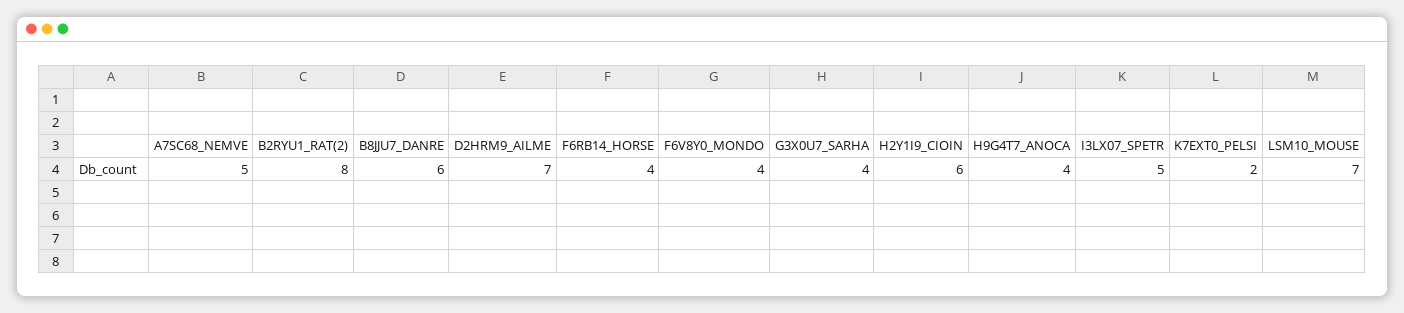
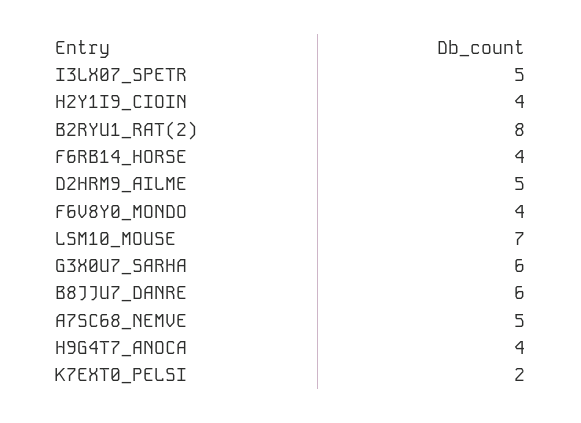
D2HRM9_AILME: 7 -> 5
G3X0U7_SARHA: 4 -> 6
H2Y1I9_CIOIN: 6 -> 4

